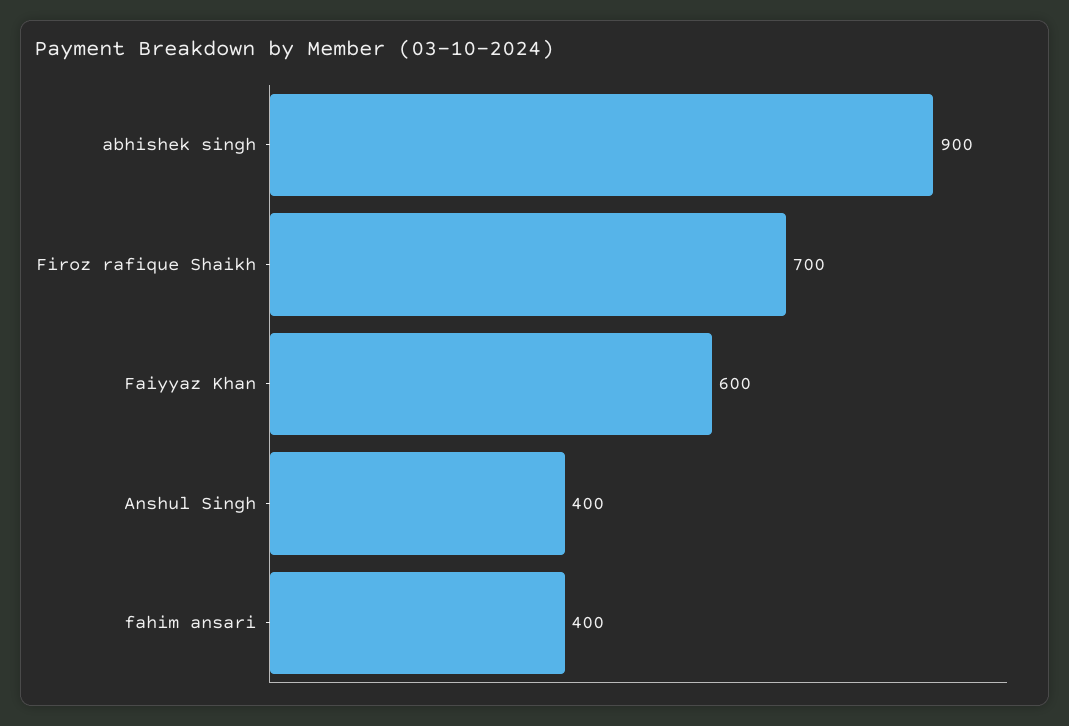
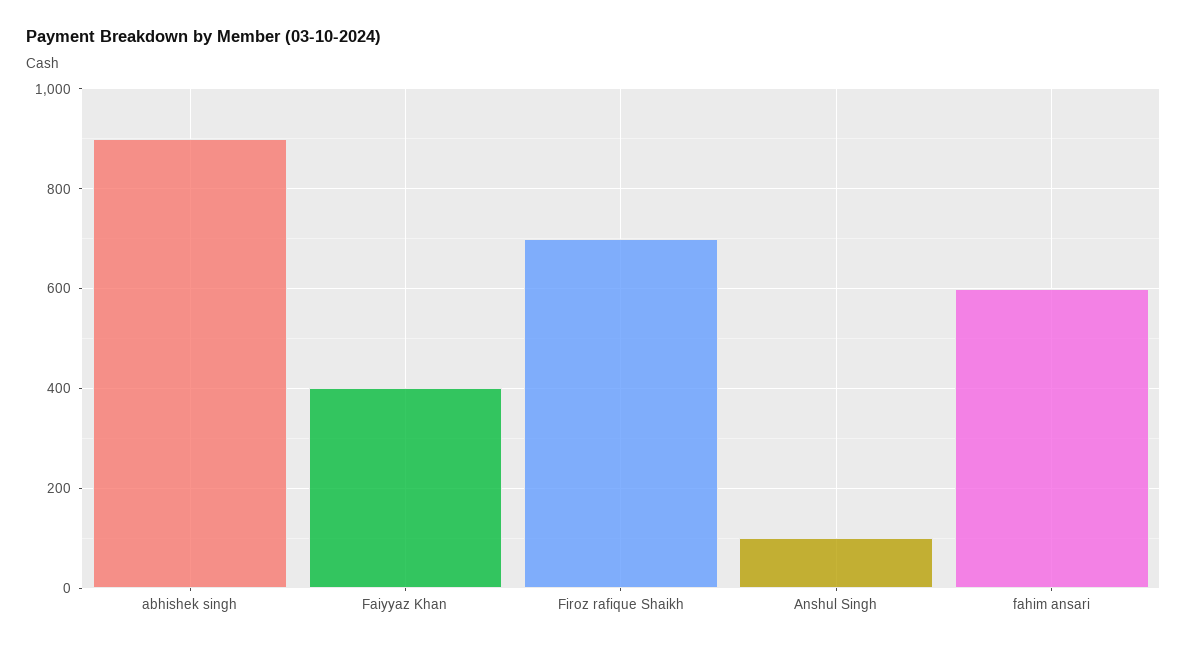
Faiyyaz Khan: 600 -> 400
Anshul Singh: 400 -> 100
fahim ansari: 400 -> 600

